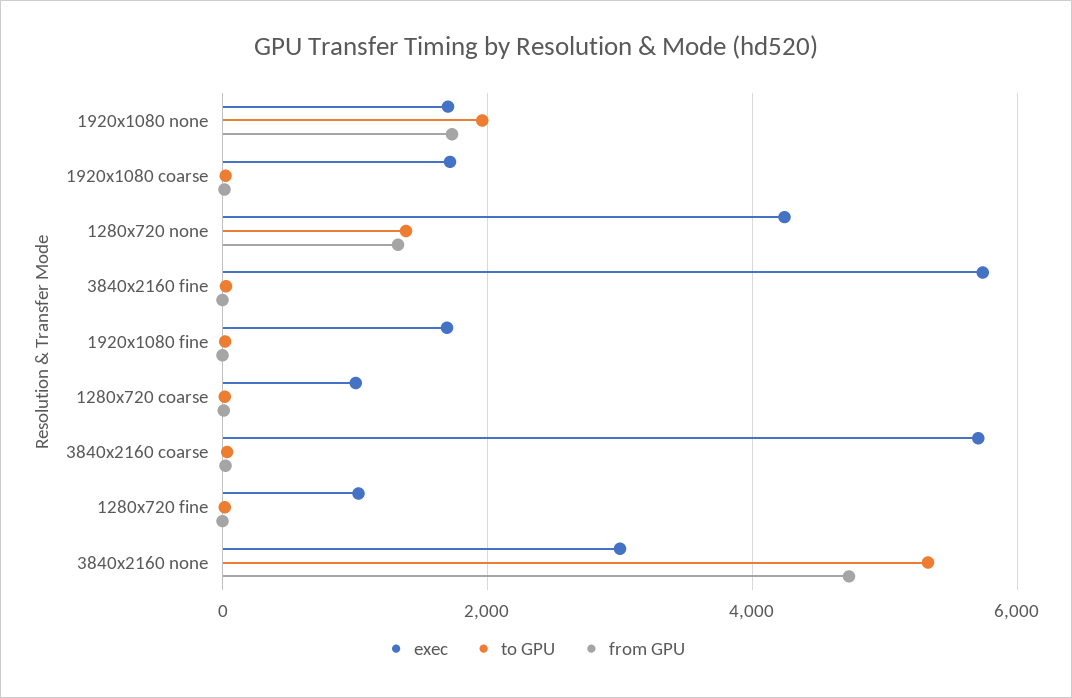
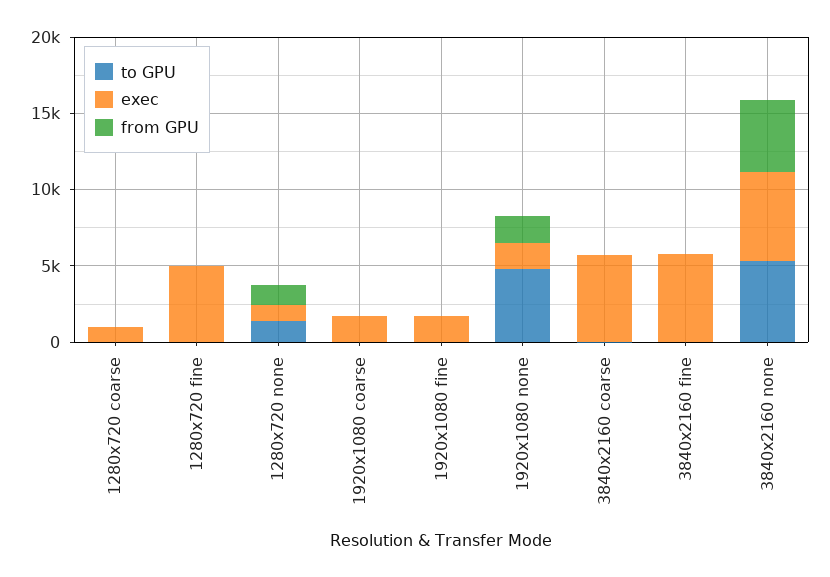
to GPU, 1920x1080 none: 2000 -> 5000
exec, 1280x720 none: 4200 -> 1000
exec, 1280x720 fine: 1000 -> 5000
exec, 3840x2160 none: 3000 -> 6000

